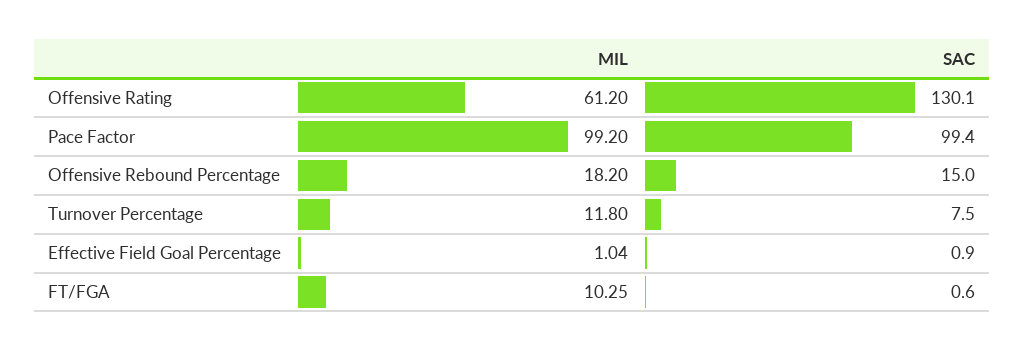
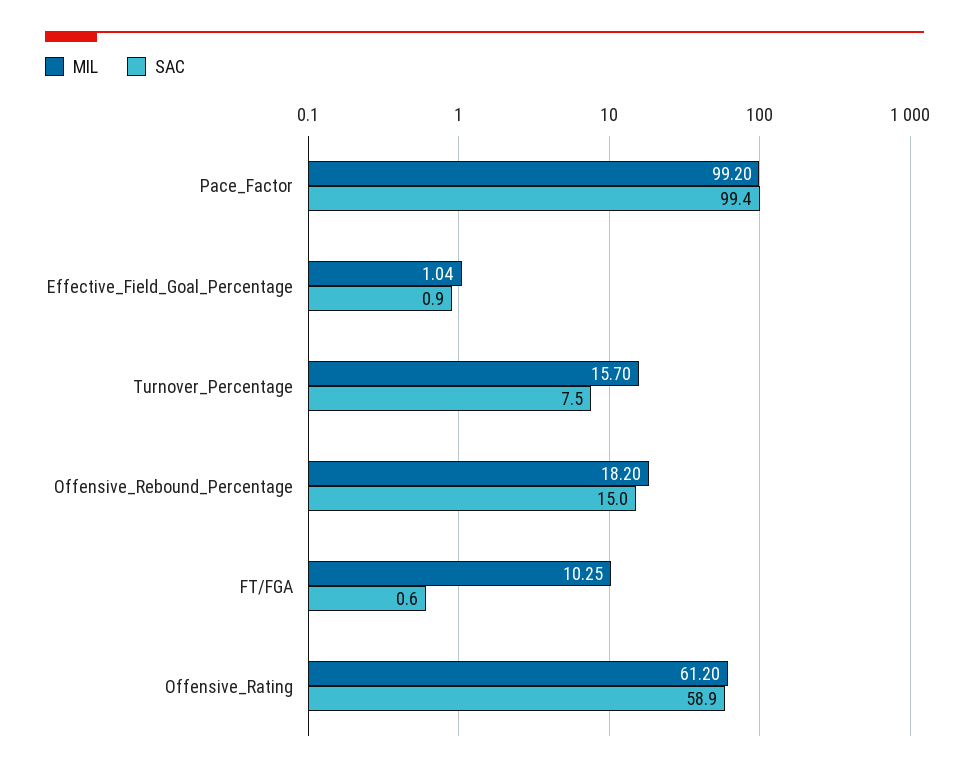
SAC, Offensive Rating: 130.1 -> 58.9
MIL, Turnover Percentage: 11.8 -> 15.7

